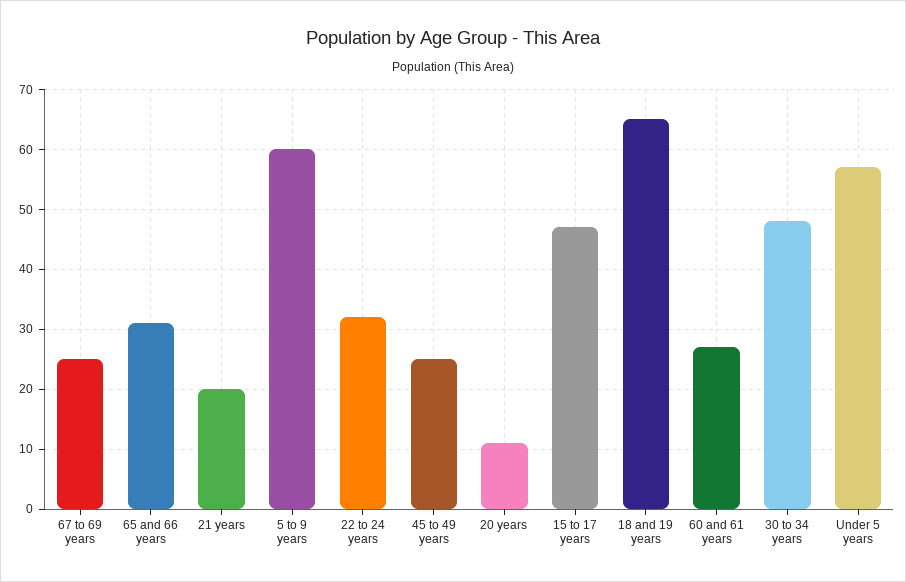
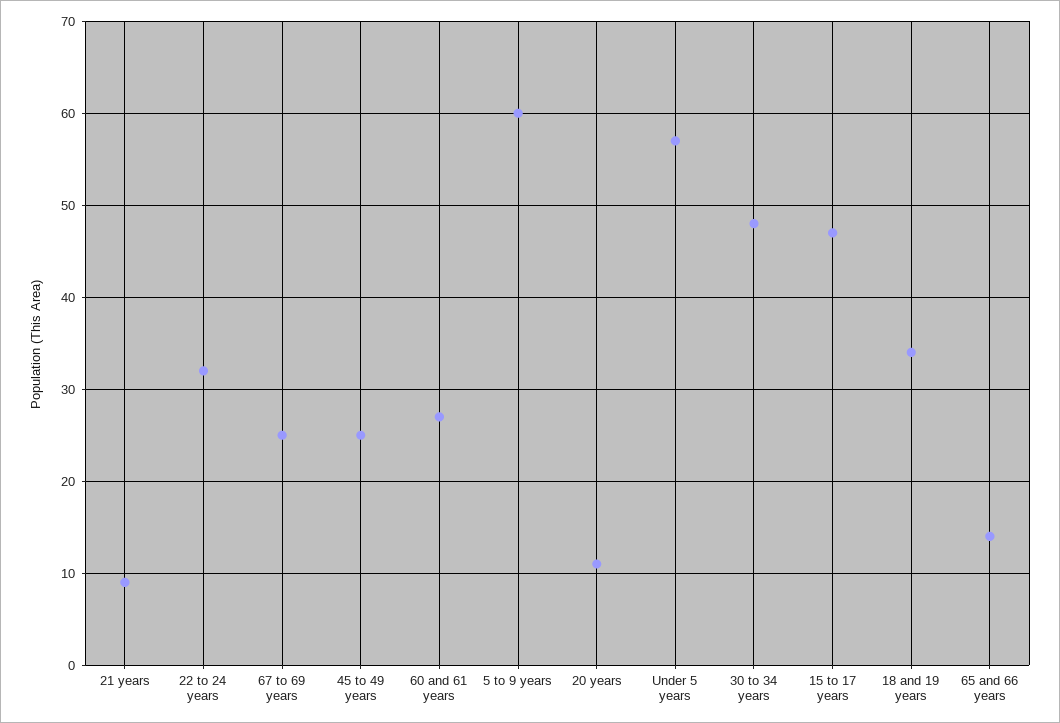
65 and 66 years: 30 -> 14
21 years: 20 -> 9
18 and 19 years: 65 -> 34

